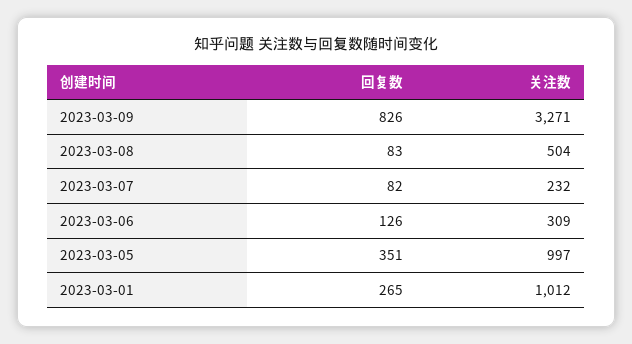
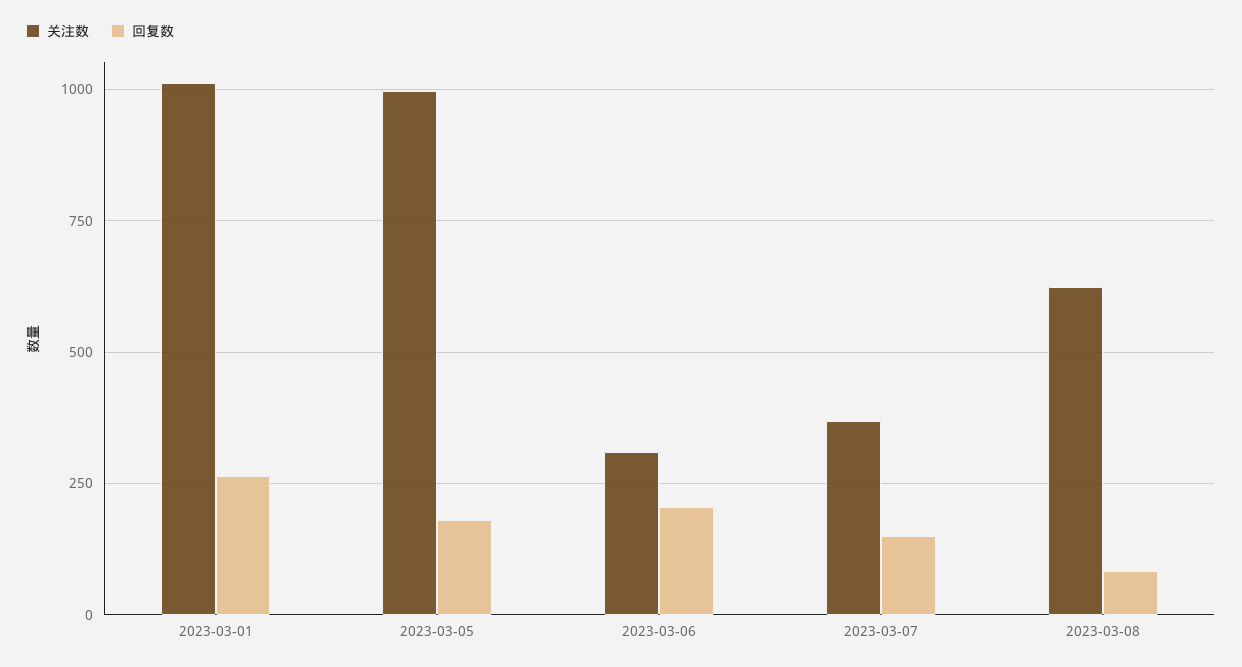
回复数, 2023-03-09: 826 -> none
关注数, 2023-03-09: 3271 -> none
关注数, 2023-03-08: 504 -> 625
回复数, 2023-03-07: 82 -> 150
关注数, 2023-03-07: 232 -> 375
回复数, 2023-03-06: 126 -> 200
回复数, 2023-03-05: 351 -> 175

